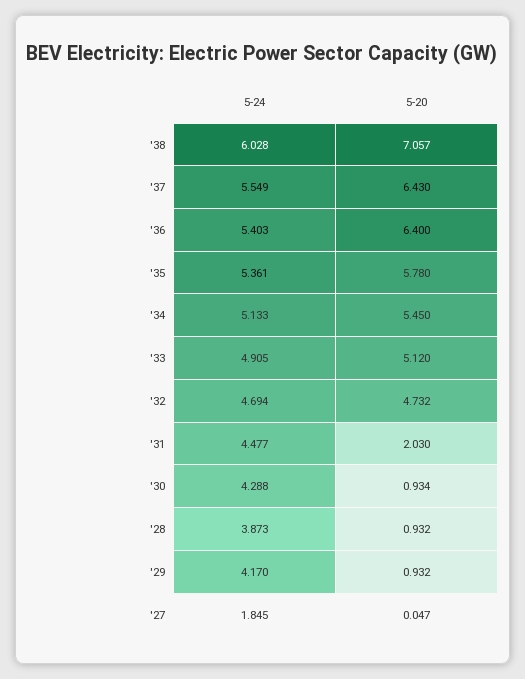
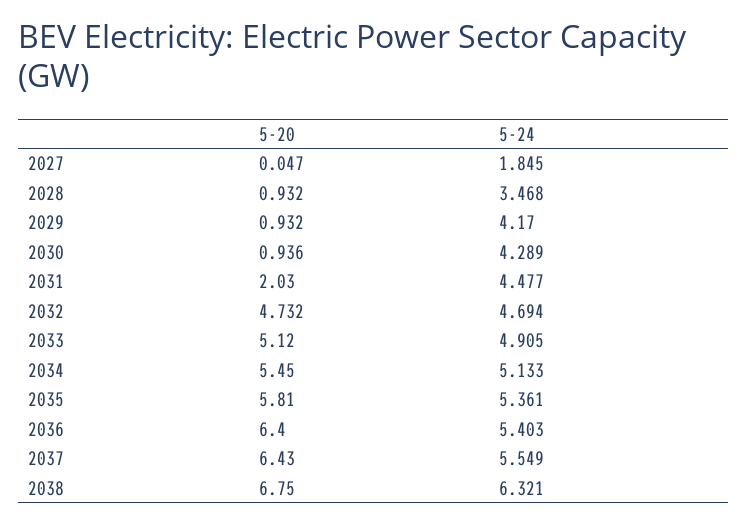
5-24, '38: 6.028 -> 6.321
5-20, '38: 7.057 -> 6.75
5-20, '35: 5.78 -> 5.81
5-24, '30: 4.288 -> 4.289
5-20, '30: 0.934 -> 0.936
5-24, '28: 3.873 -> 3.468

